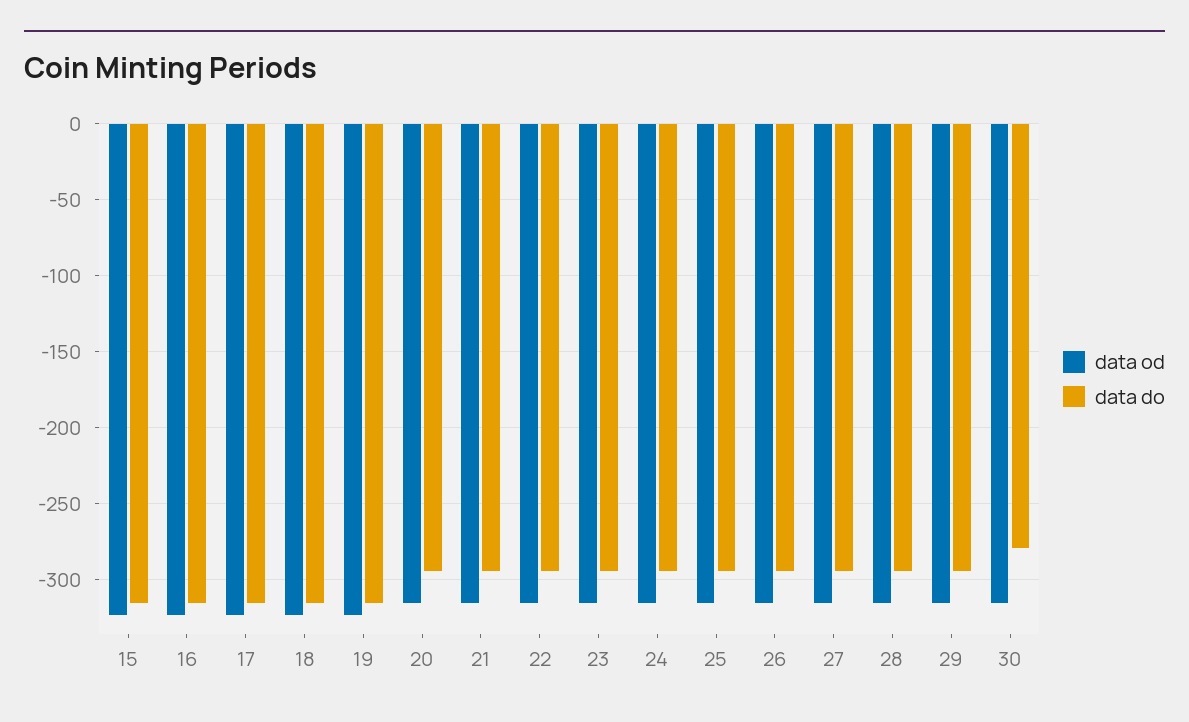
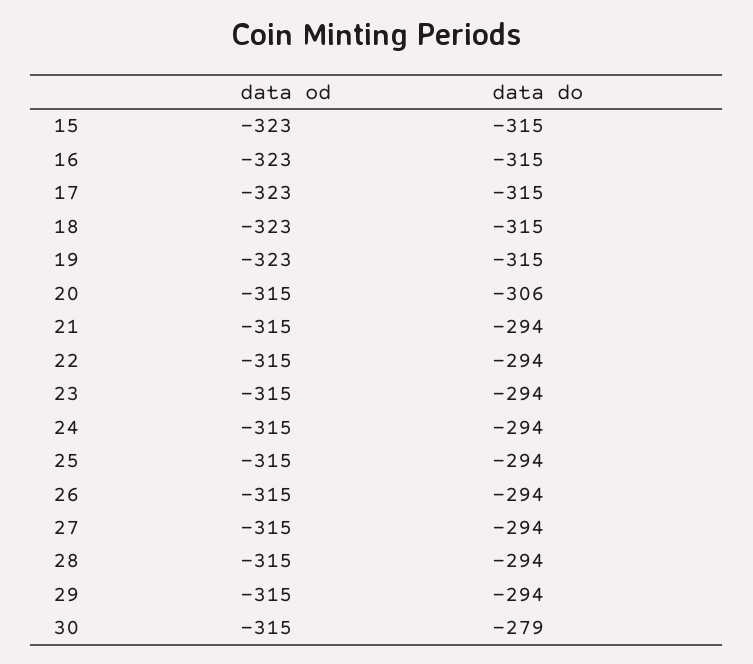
data do, 20: -295 -> -306

